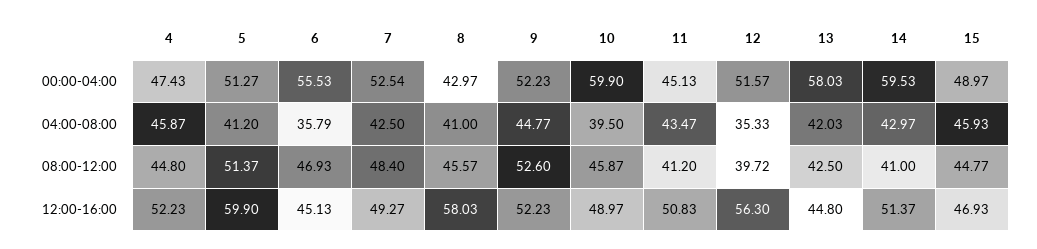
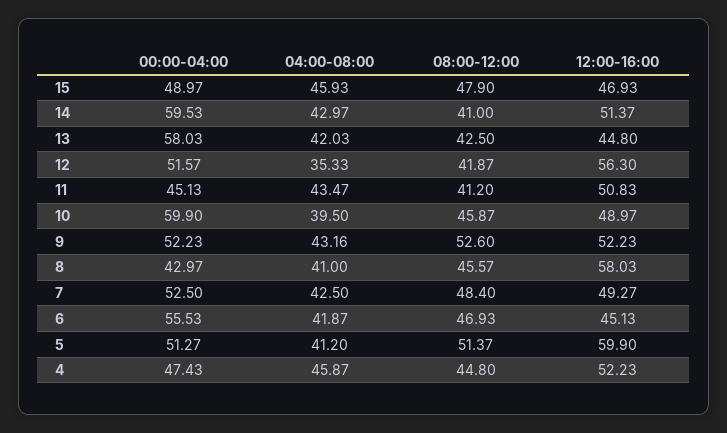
7, 00:00-04:00: 52.54 -> 52.5
6, 04:00-08:00: 35.79 -> 41.87
9, 04:00-08:00: 44.77 -> 43.16
12, 08:00-12:00: 39.72 -> 41.87
15, 08:00-12:00: 44.77 -> 47.9

